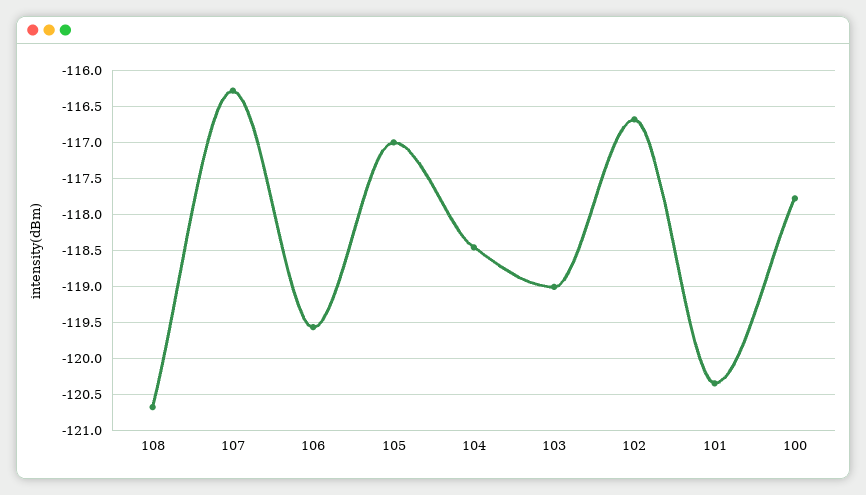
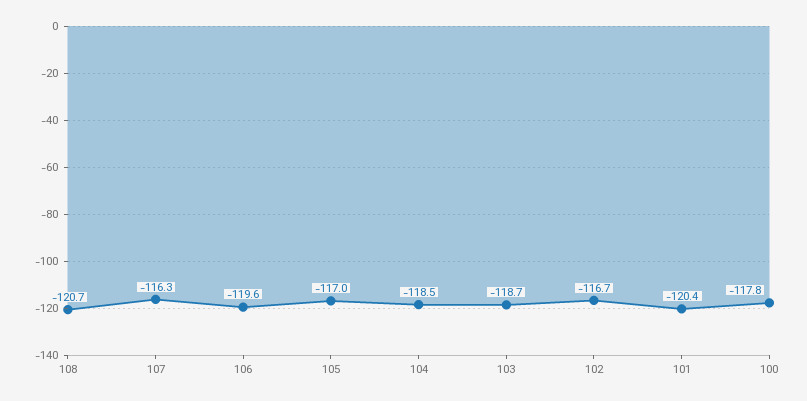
103: -119 -> -118.7

